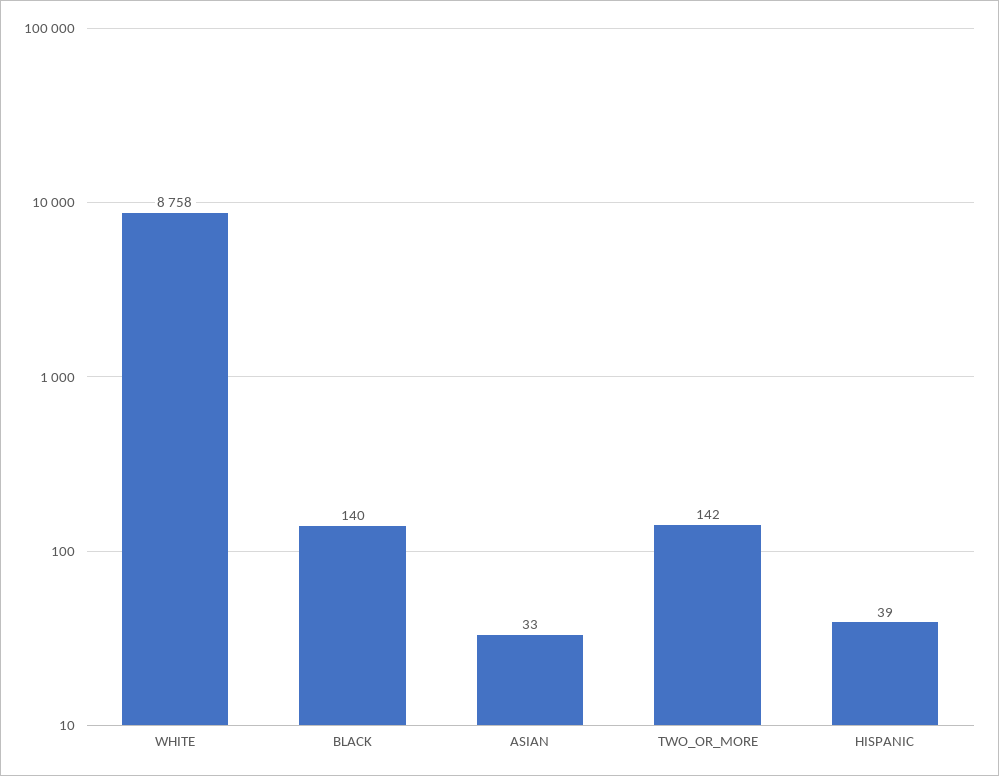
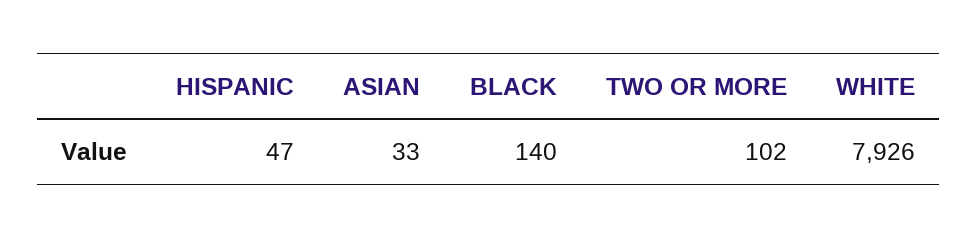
WHITE: 8758 -> 7926
TWO_OR_MORE: 142 -> 102
HISPANIC: 39 -> 47

